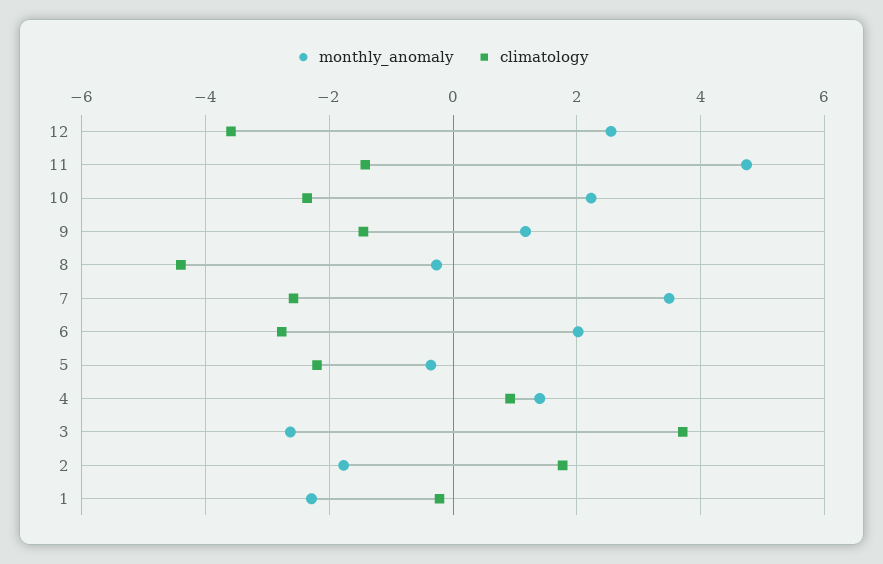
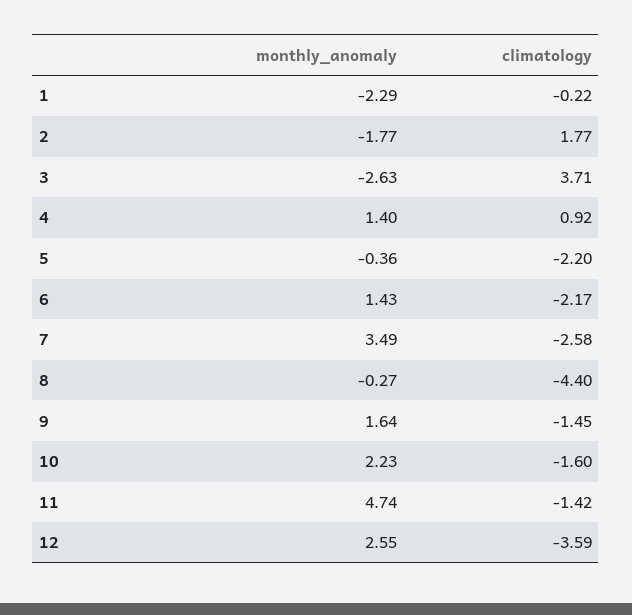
climatology, 10: -2.4 -> -1.6
monthly_anomaly, 9: 1.2 -> 1.64
monthly_anomaly, 6: 2 -> 1.43
climatology, 6: -2.8 -> -2.17

